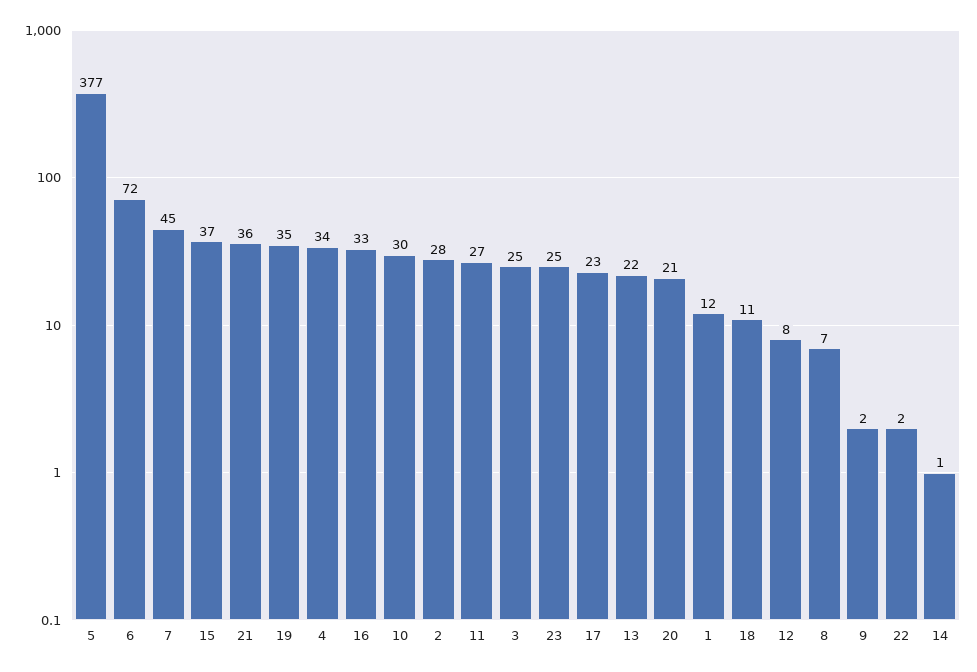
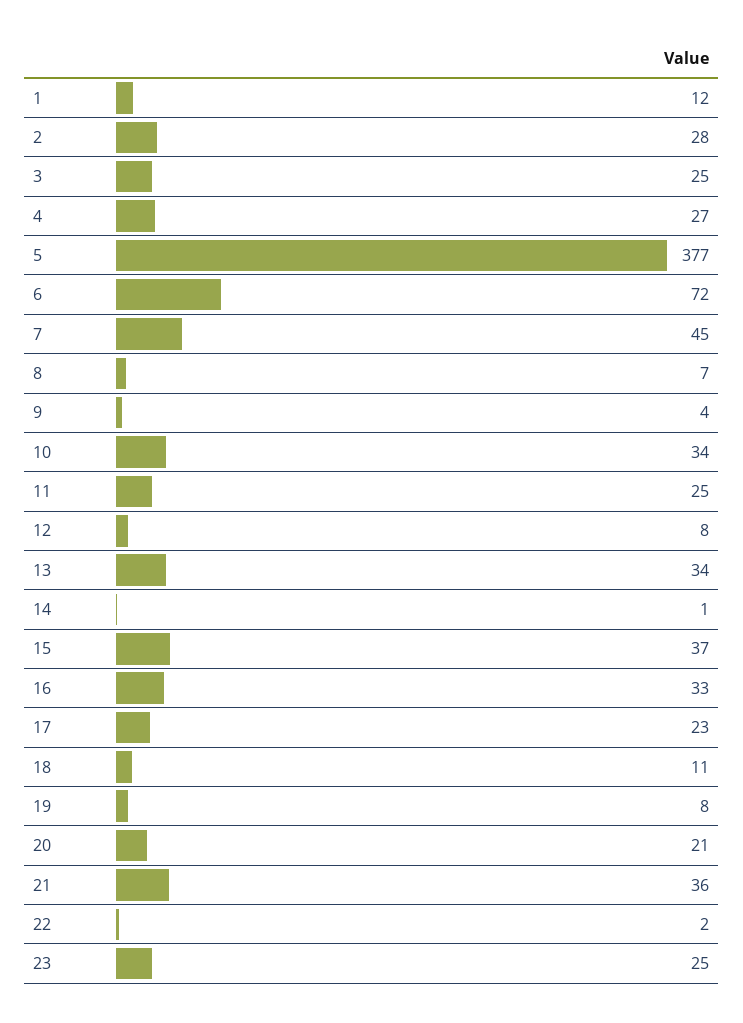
19: 35 -> 8
4: 34 -> 27
10: 30 -> 34
11: 27 -> 25
13: 22 -> 34
9: 2 -> 4

